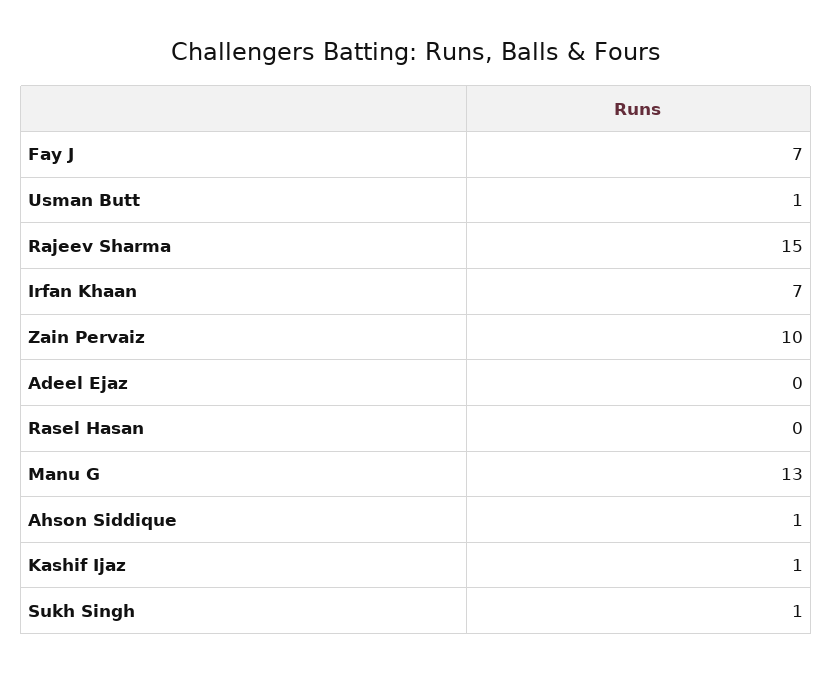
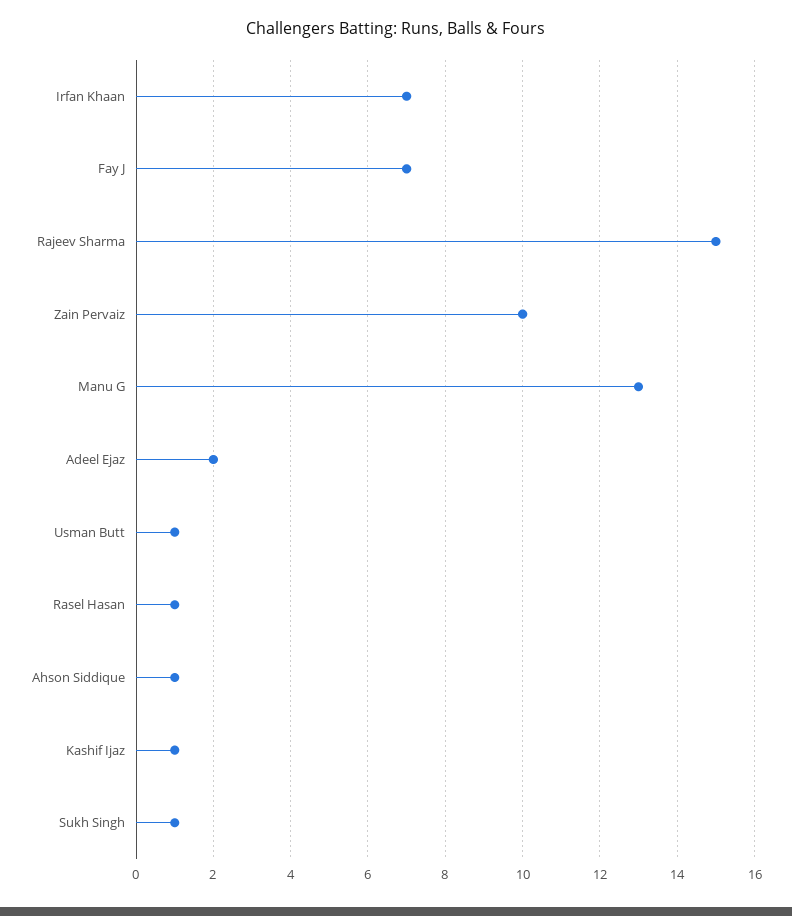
Adeel Ejaz: 0 -> 2
Rasel Hasan: 0 -> 1

